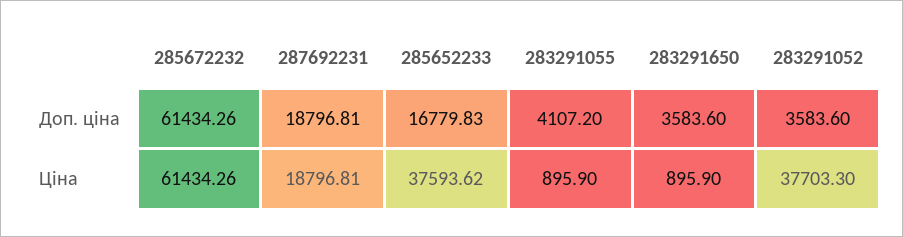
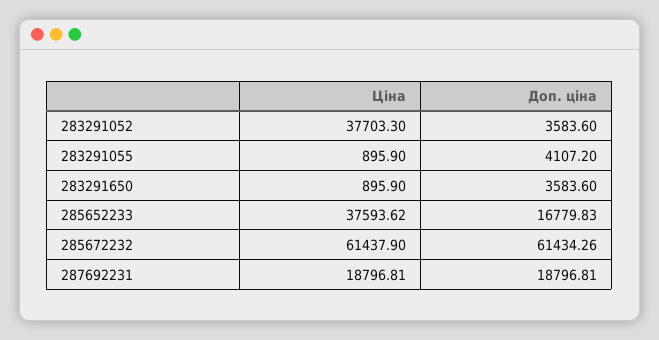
285672232, Ціна: 61434.26 -> 61437.9

